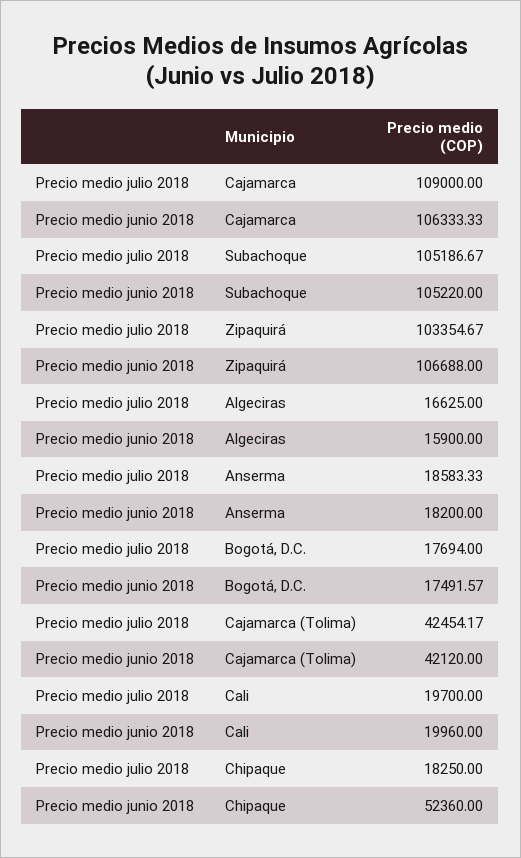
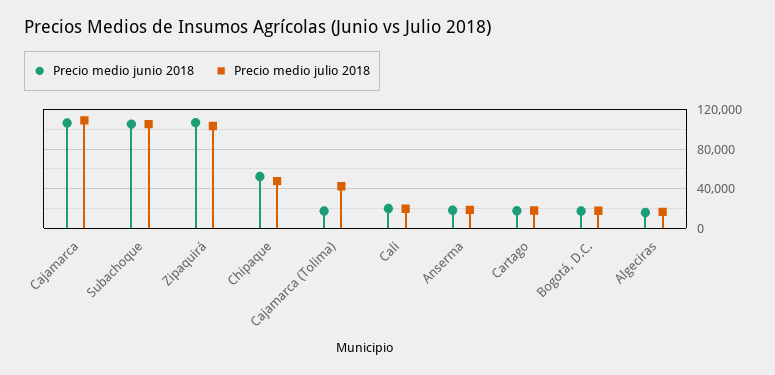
Precio medio junio 2018, Cajamarca (Tolima): 42120 -> 20000
Precio medio julio 2018, Chipaque: 18250 -> 50000
Precio medio junio 2018, Cartago: none -> 20000
Precio medio julio 2018, Cartago: none -> 20000

